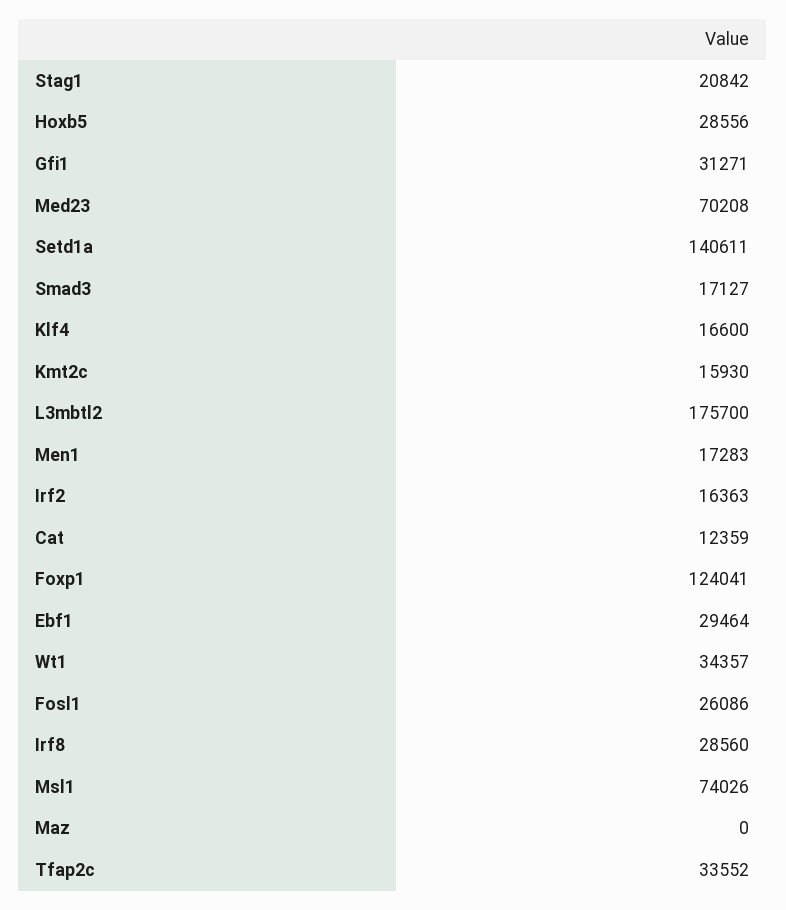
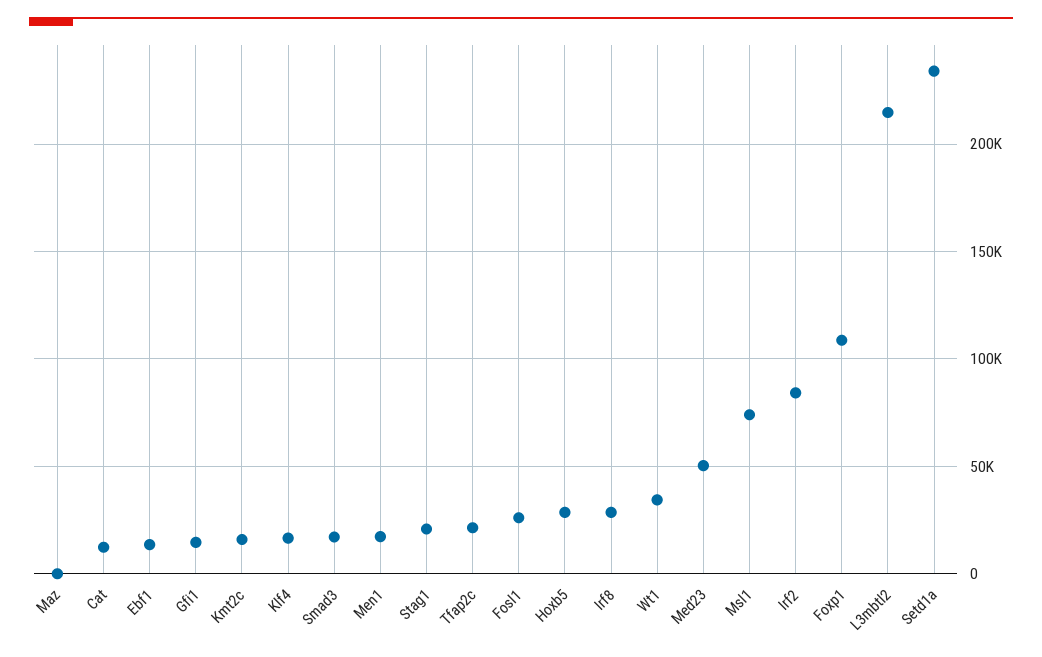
Gfi1: 31271 -> 15000
Med23: 70208 -> 50000
Setd1a: 140611 -> 235000
L3mbtl2: 175700 -> 215000
Irf2: 16363 -> 85000
Foxp1: 124041 -> 110000
Ebf1: 29464 -> 15000
Tfap2c: 33552 -> 20000

